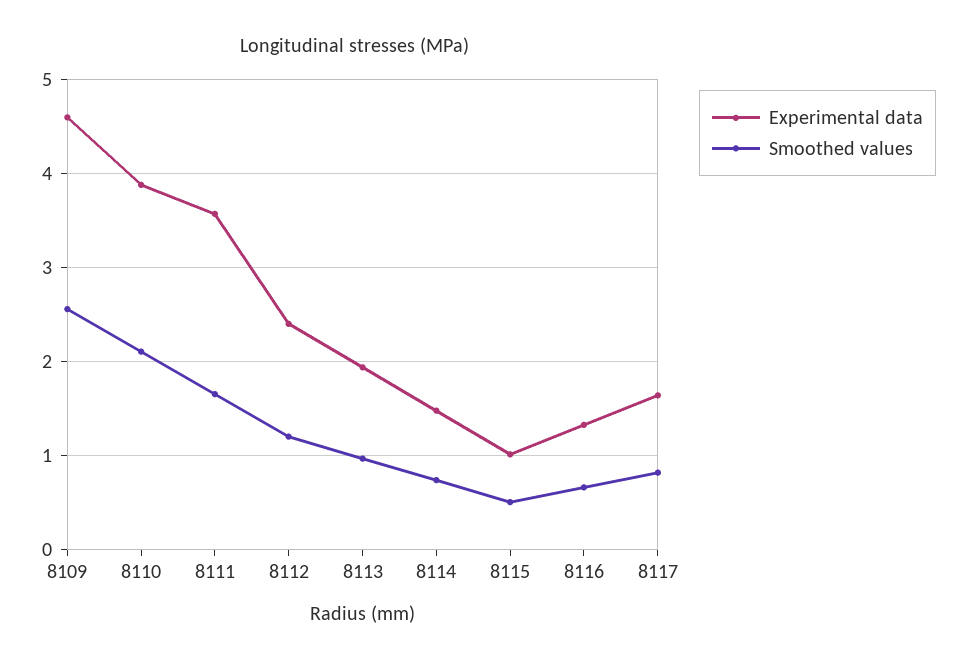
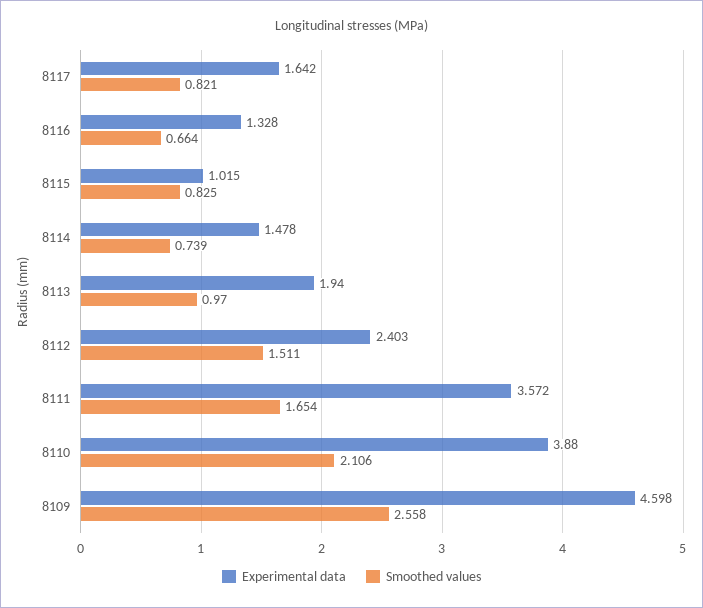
Smoothed values, 8112: 1.2 -> 1.511
Smoothed values, 8115: 0.5 -> 0.825

